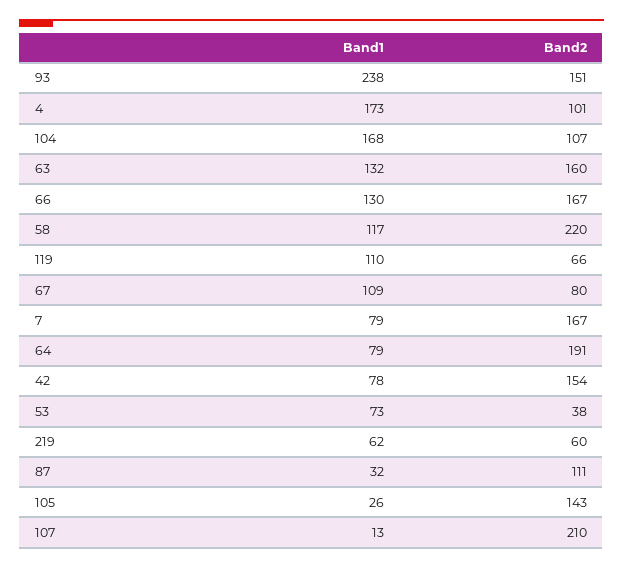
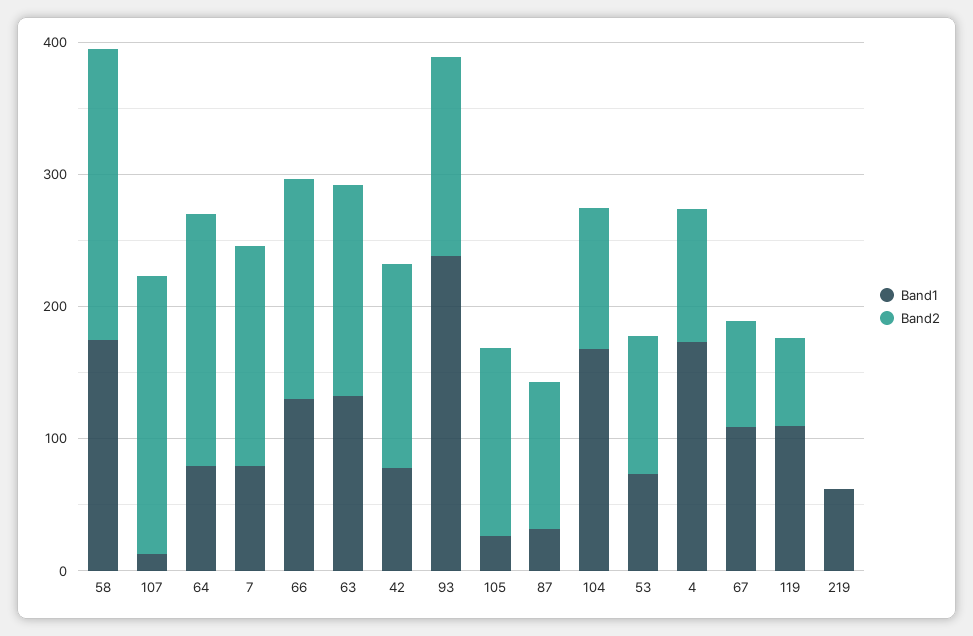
Band1, 58: 117 -> 180
Band2, 53: 38 -> 100
Band2, 219: 60 -> 0

